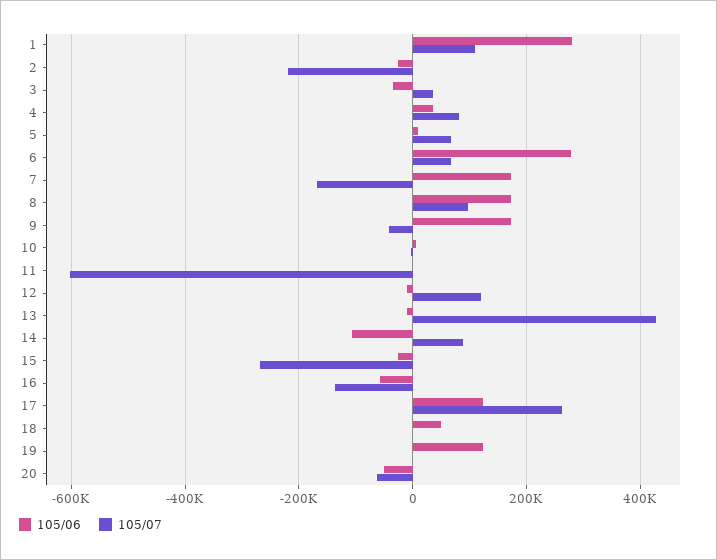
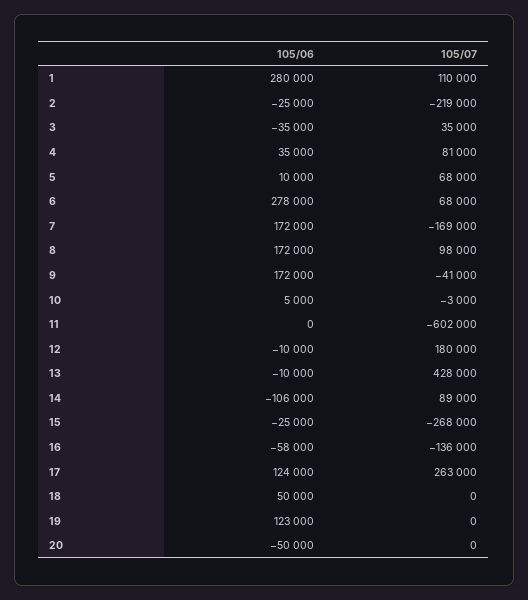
105/07, 12: 120000 -> 180000
105/07, 20: -60000 -> 0

